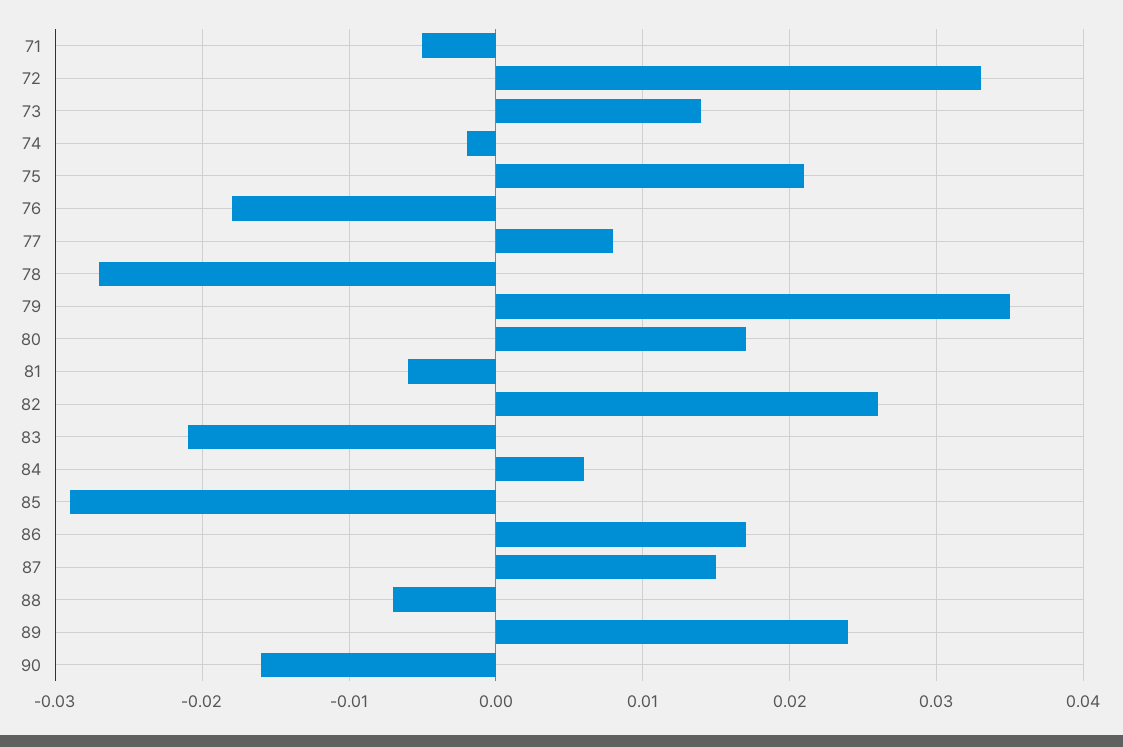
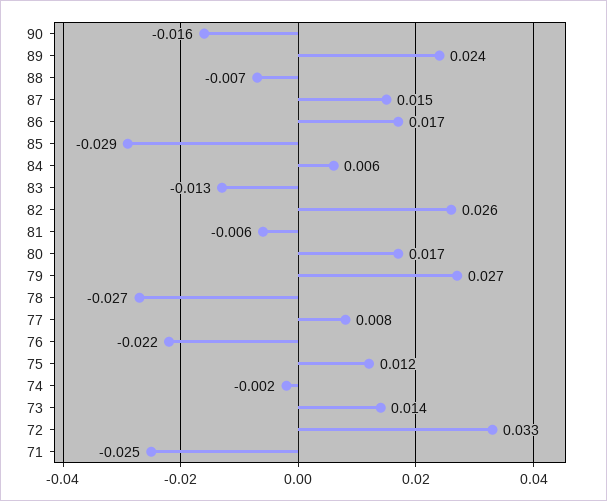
71: -0.005 -> -0.025
75: 0.021 -> 0.012
76: -0.018 -> -0.022
79: 0.035 -> 0.027
83: -0.021 -> -0.013

